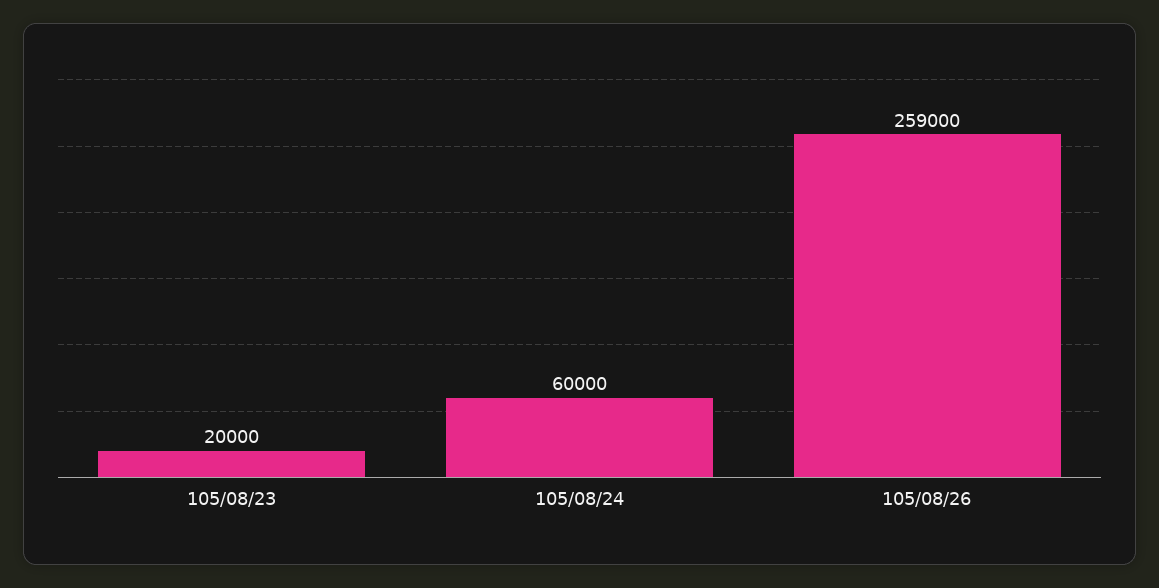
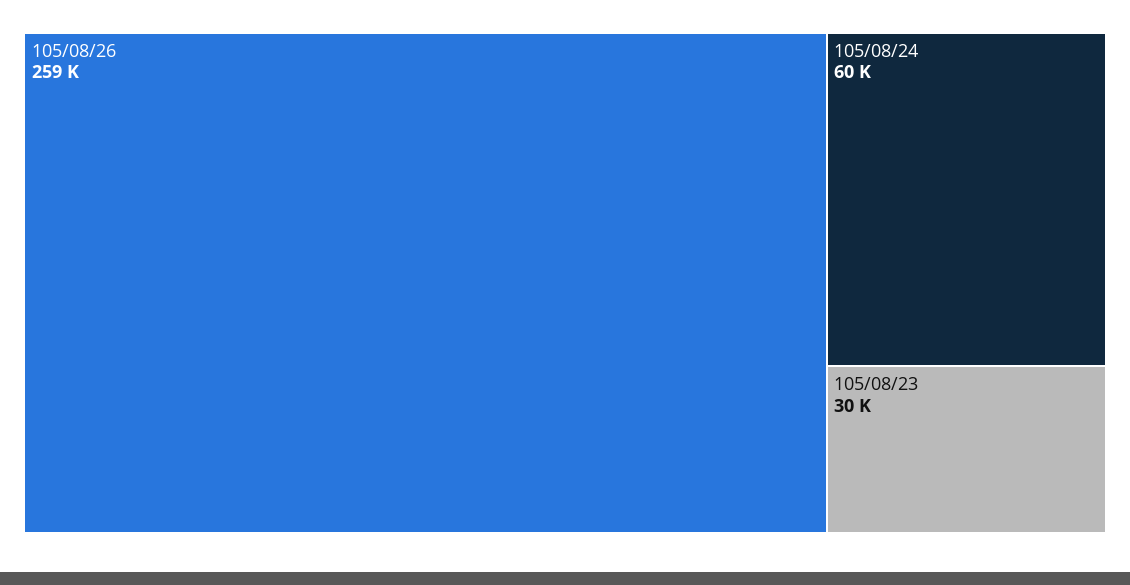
105/08/23: 20000 -> 30000

